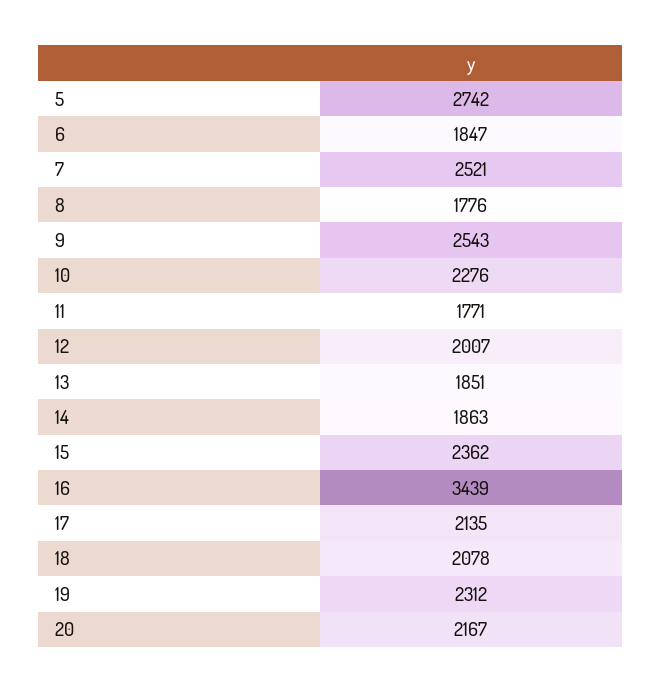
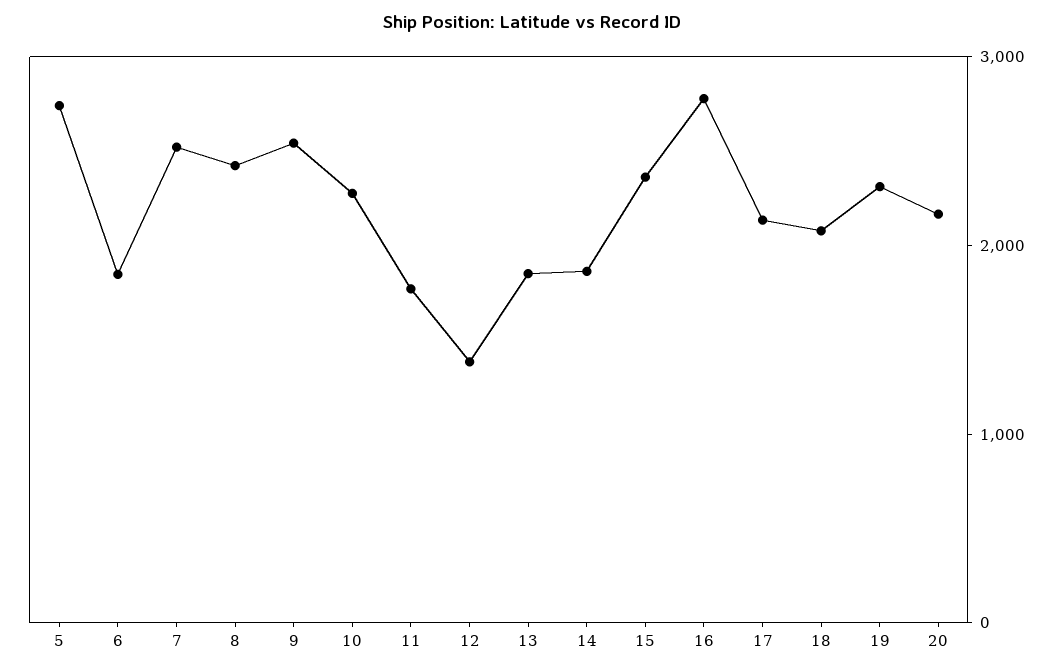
8: 1776 -> 2400
12: 2007 -> 1400
16: 3439 -> 2800

